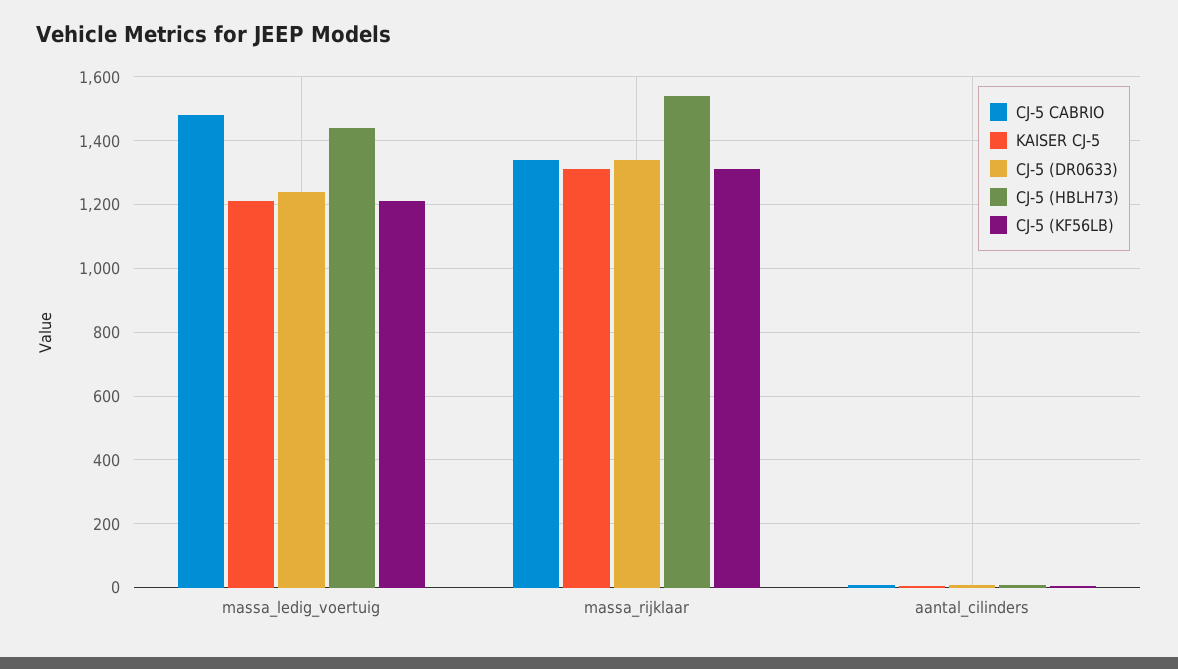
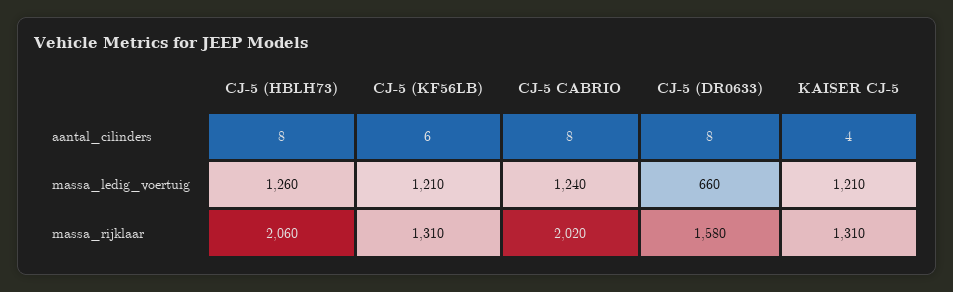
CJ-5 CABRIO, massa_ledig_voertuig: 1480 -> 1240
CJ-5 (DR0633), massa_ledig_voertuig: 1240 -> 660
CJ-5 (HBLH73), massa_ledig_voertuig: 1440 -> 1260
CJ-5 CABRIO, massa_rijklaar: 1340 -> 2020
CJ-5 (DR0633), massa_rijklaar: 1340 -> 1580
CJ-5 (HBLH73), massa_rijklaar: 1540 -> 2060

